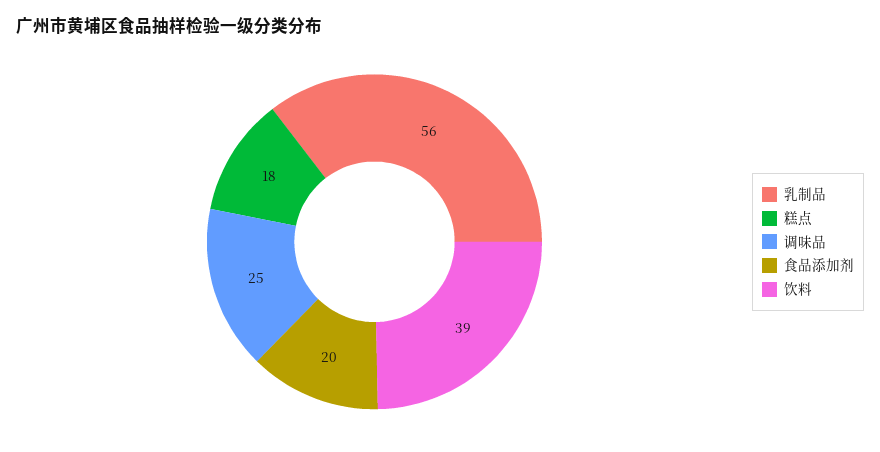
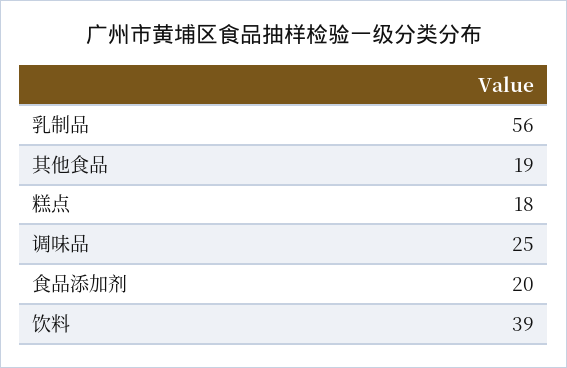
其他食品: none -> 19

